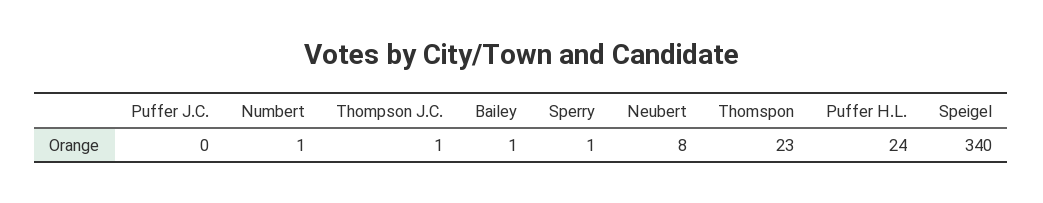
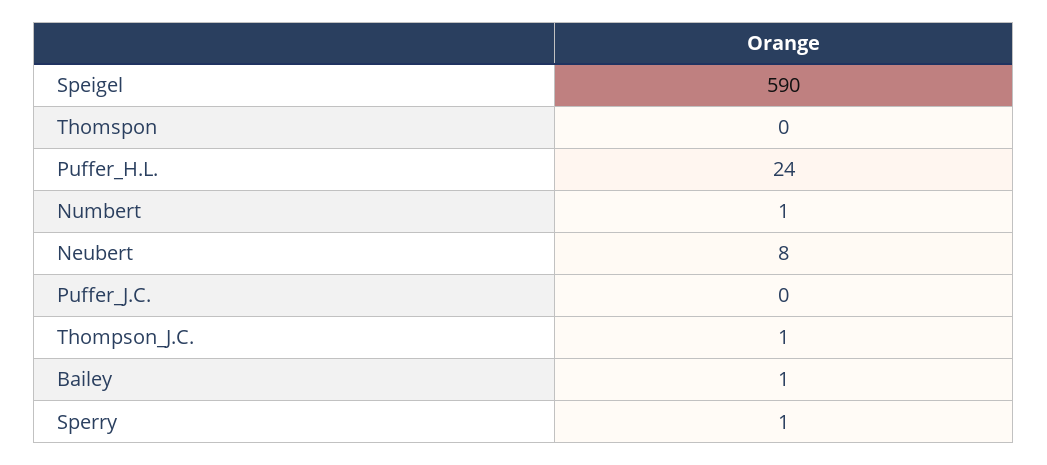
Thomspon: 23 -> 0
Speigel: 340 -> 590

